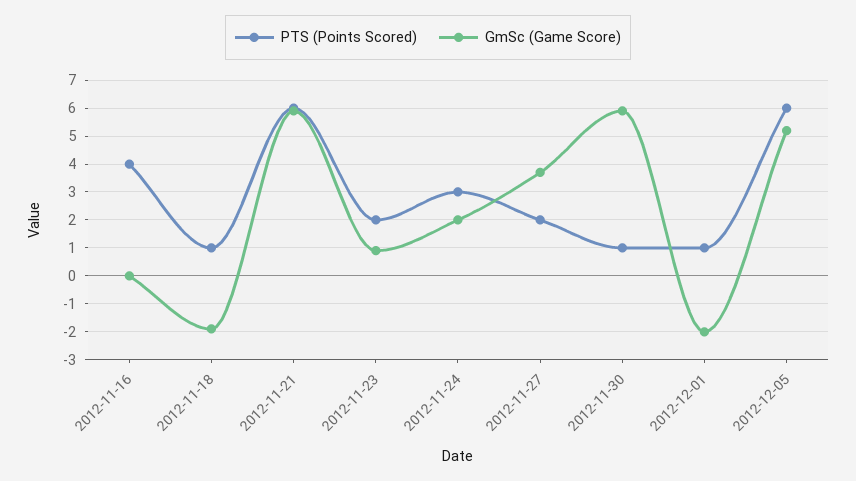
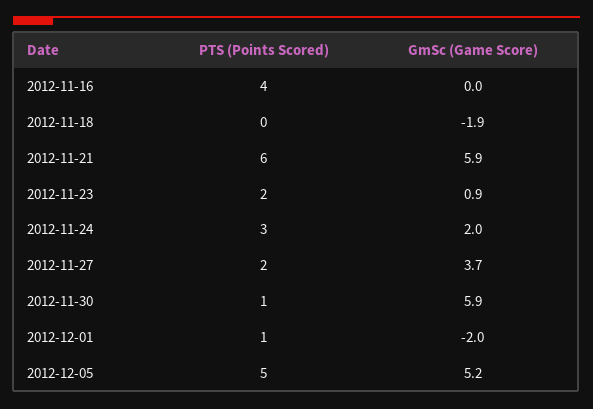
PTS (Points Scored), 2012-11-18: 1 -> 0
PTS (Points Scored), 2012-12-05: 6 -> 5

